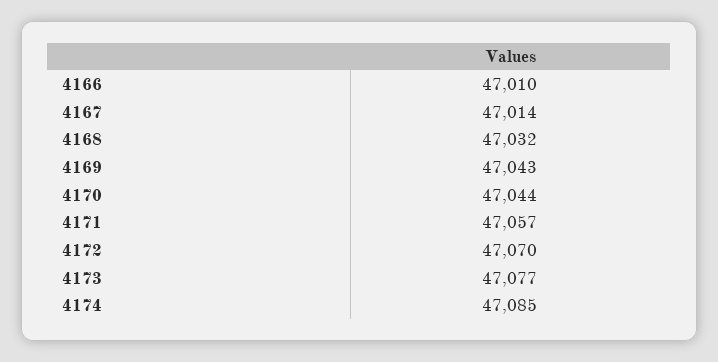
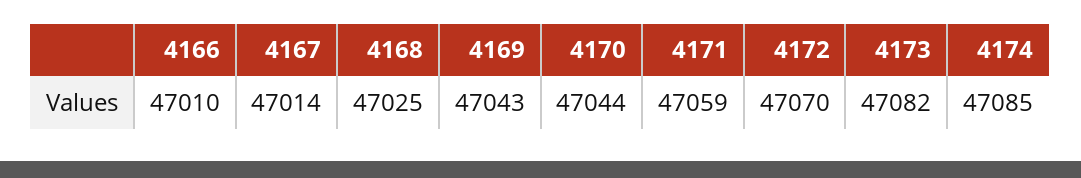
4168: 47032 -> 47025
4171: 47057 -> 47059
4173: 47077 -> 47082

